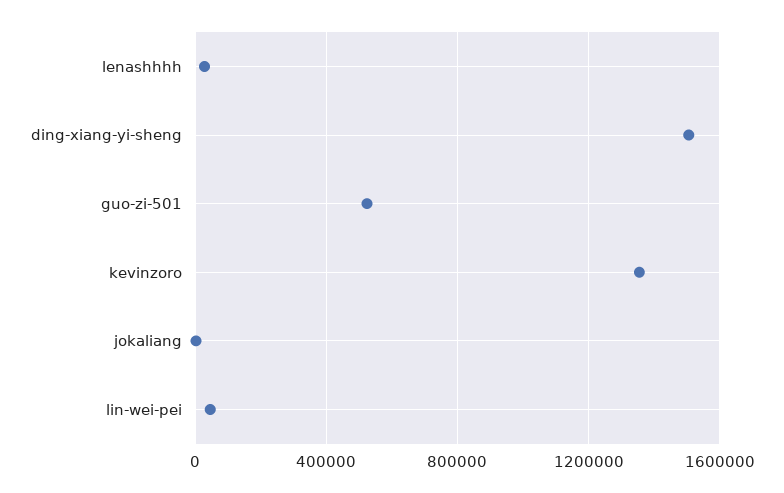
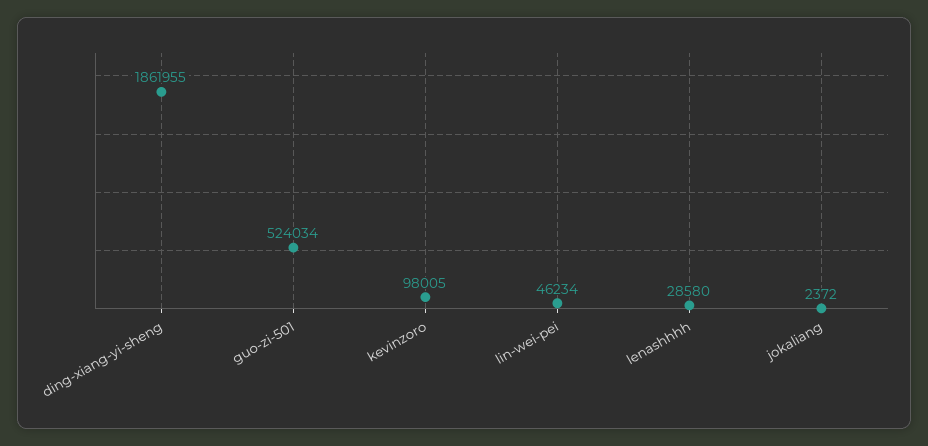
ding-xiang-yi-sheng: 1500000 -> 1861955
kevinzoro: 1350000 -> 98005

